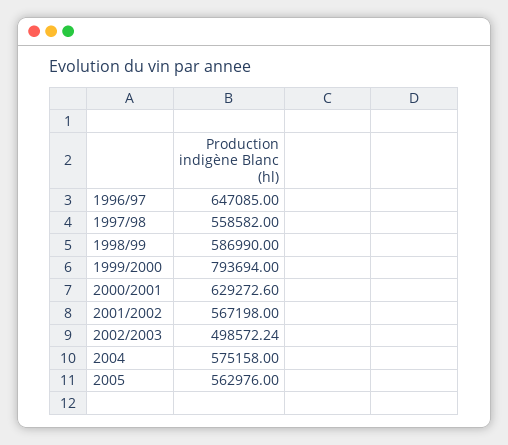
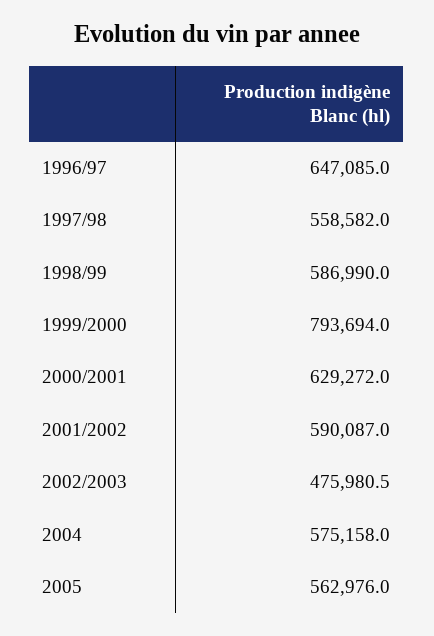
2000/2001: 629272.6 -> 629272
2001/2002: 567198 -> 590087
2002/2003: 498572.24 -> 475980.5

